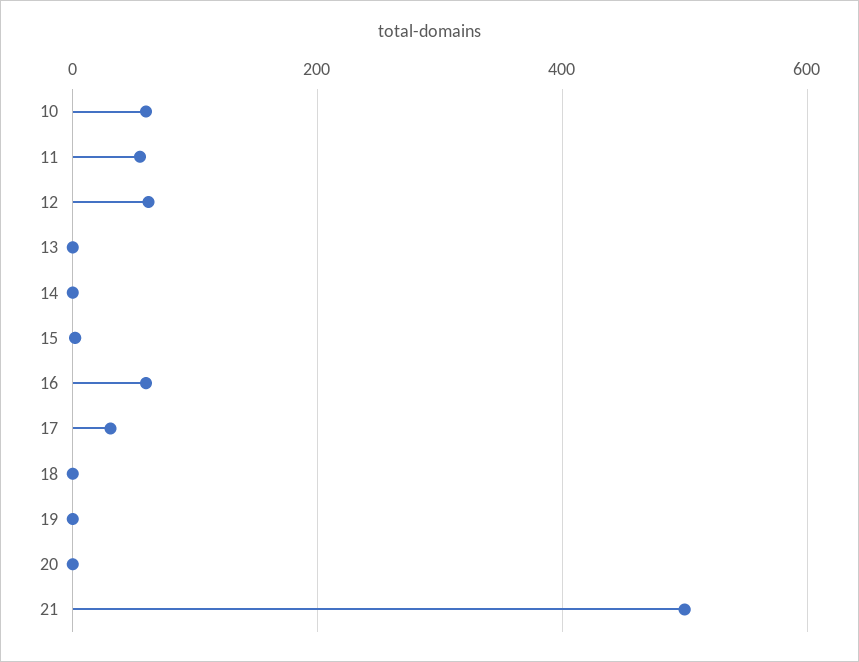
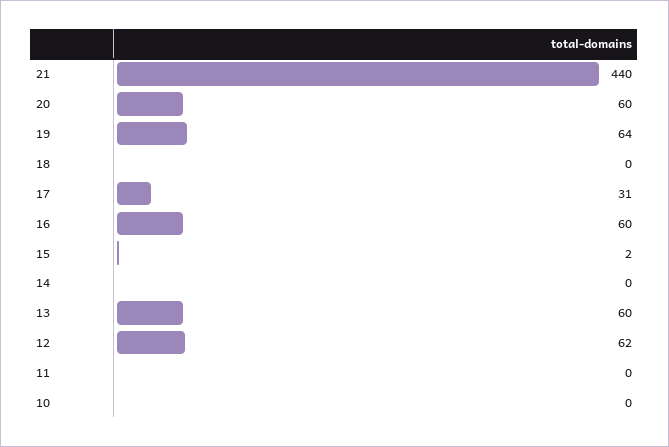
10: 60 -> 0
11: 60 -> 0
13: 0 -> 60
19: 0 -> 64
20: 0 -> 60
21: 500 -> 440

